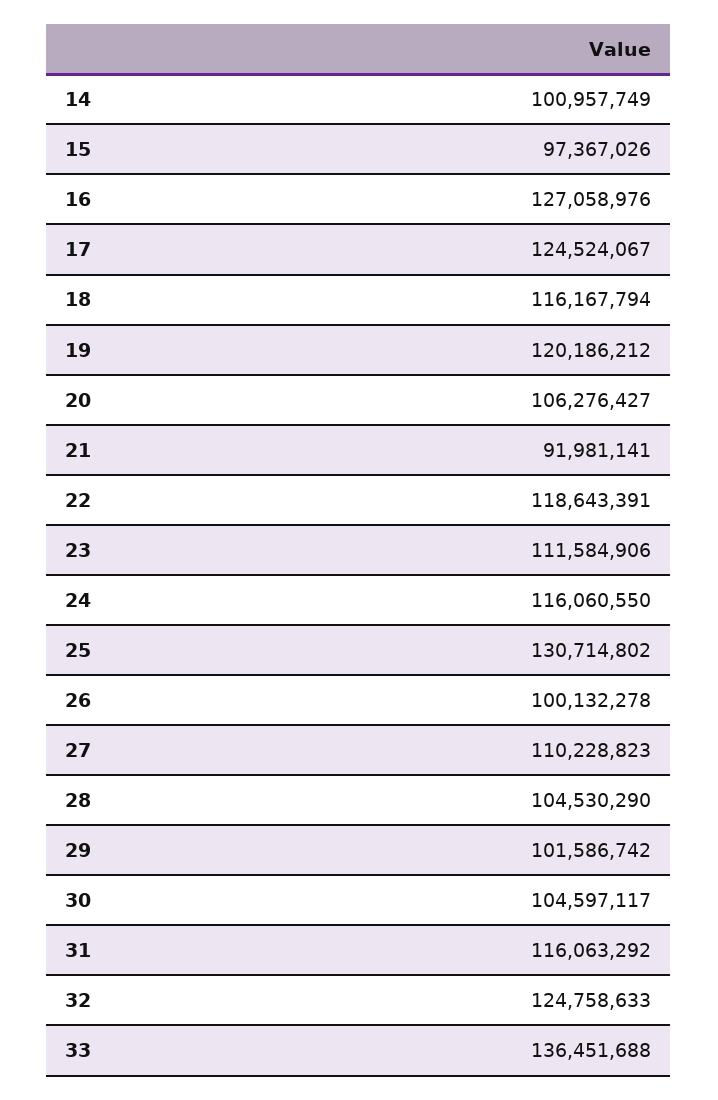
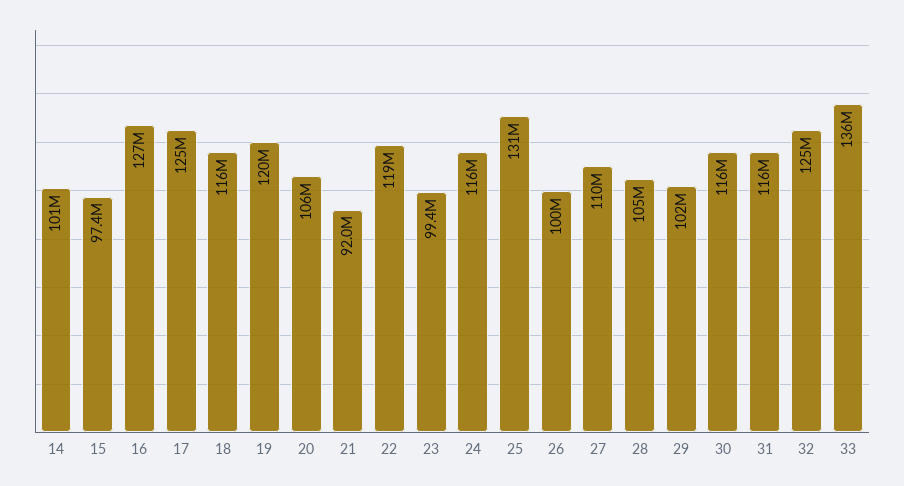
23: 111584906 -> 99400000
30: 104597117 -> 116000000

